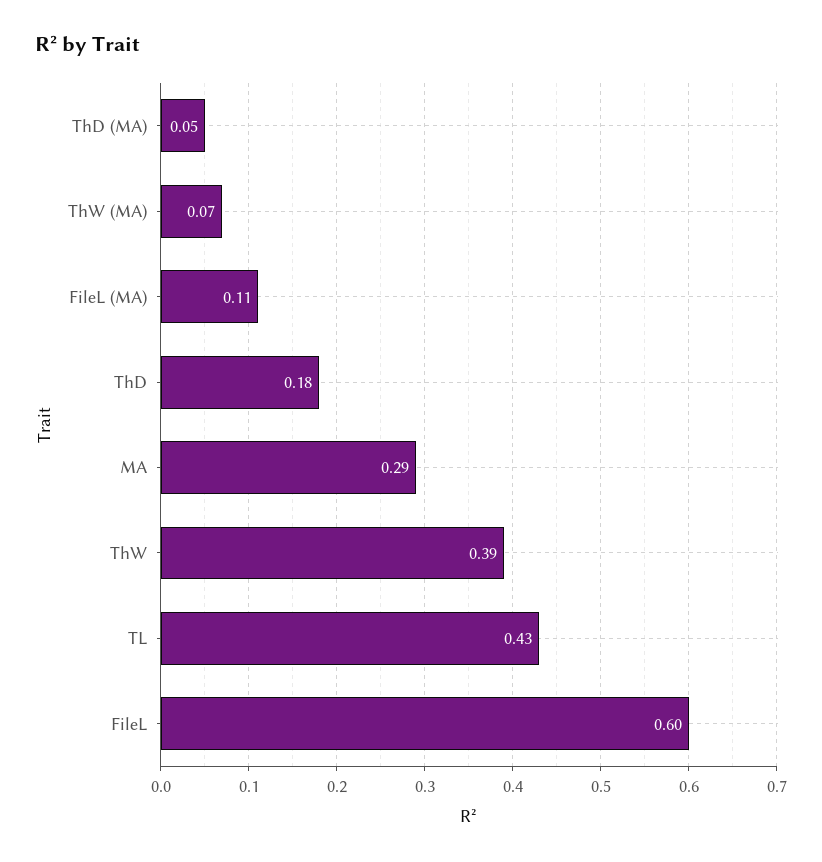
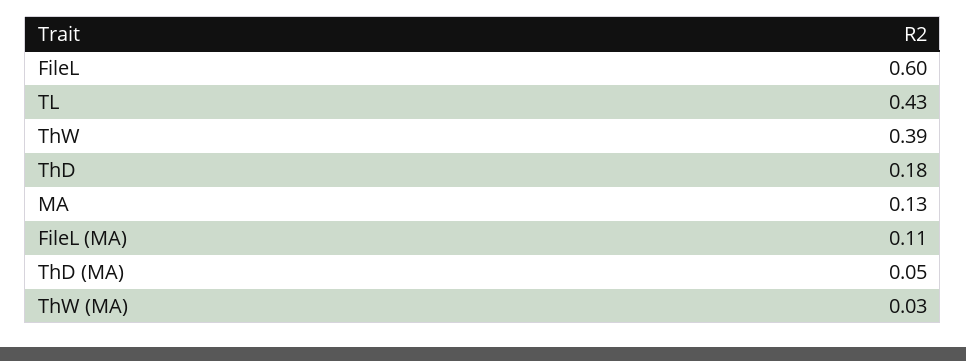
ThW (MA): 0.07 -> 0.03
MA: 0.29 -> 0.13

